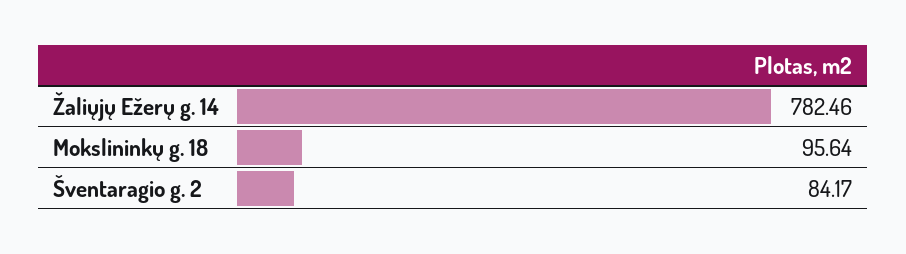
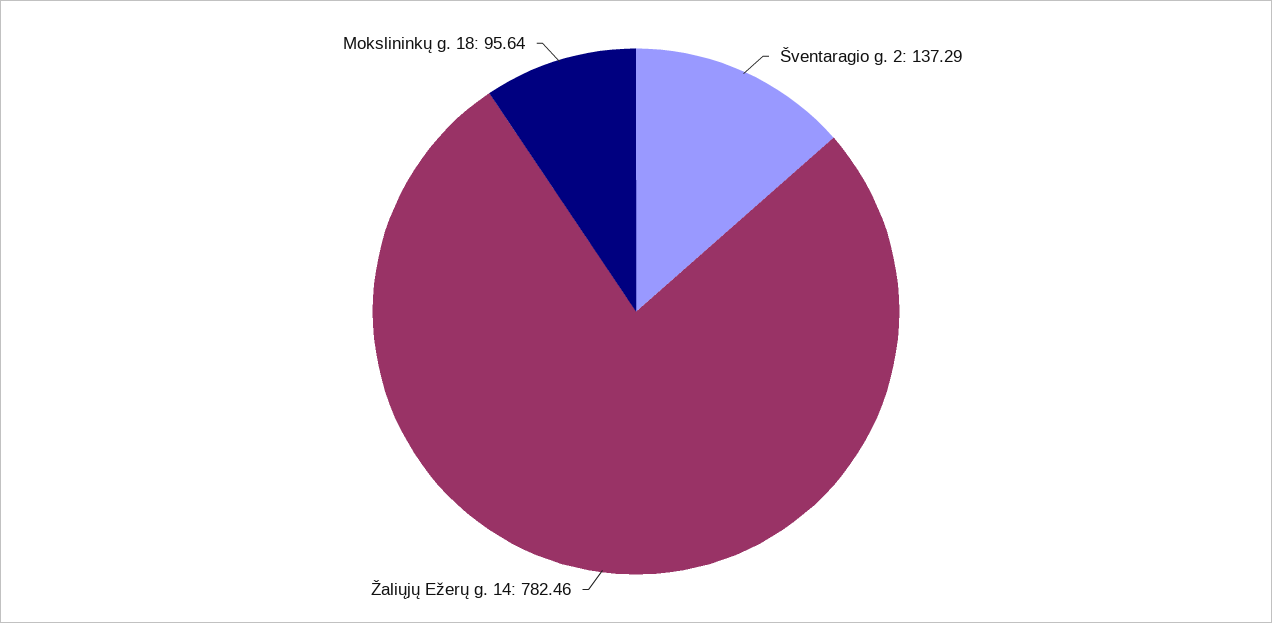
Šventaragio g. 2: 84.17 -> 137.29

